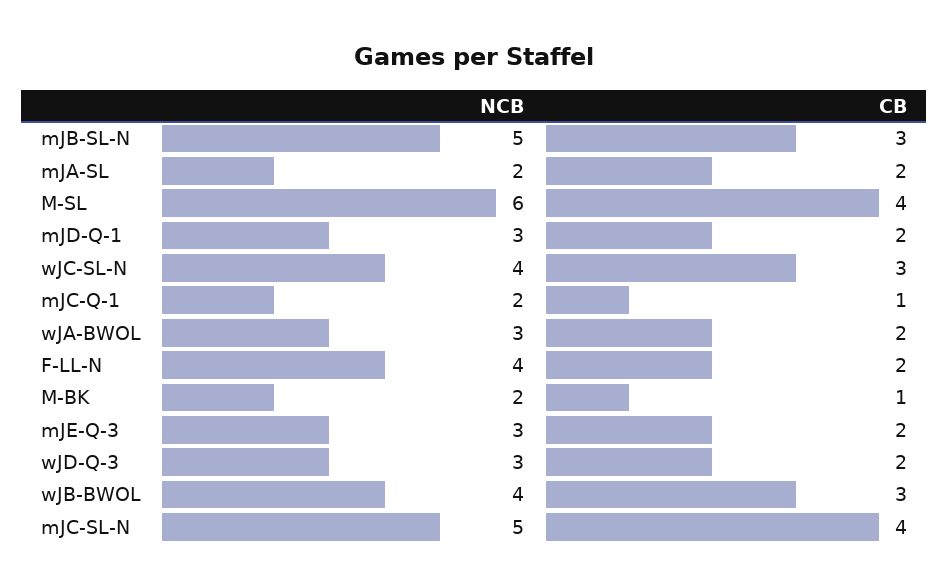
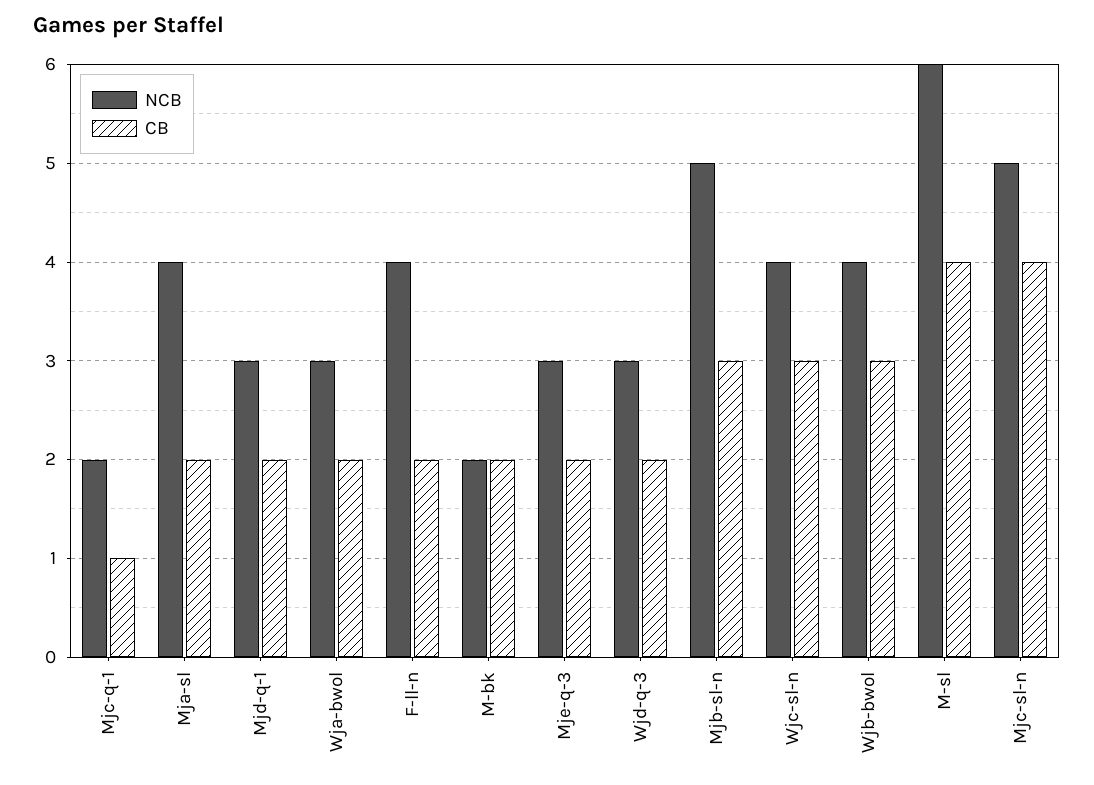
NCB, mJA-SL: 2 -> 4
CB, M-BK: 1 -> 2

